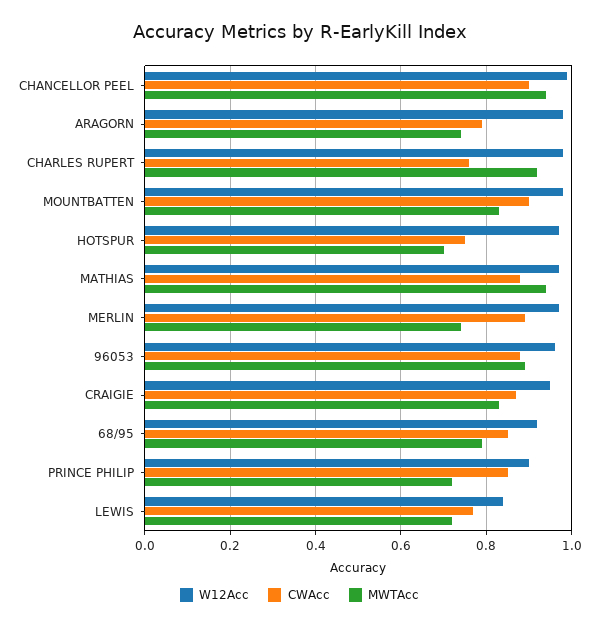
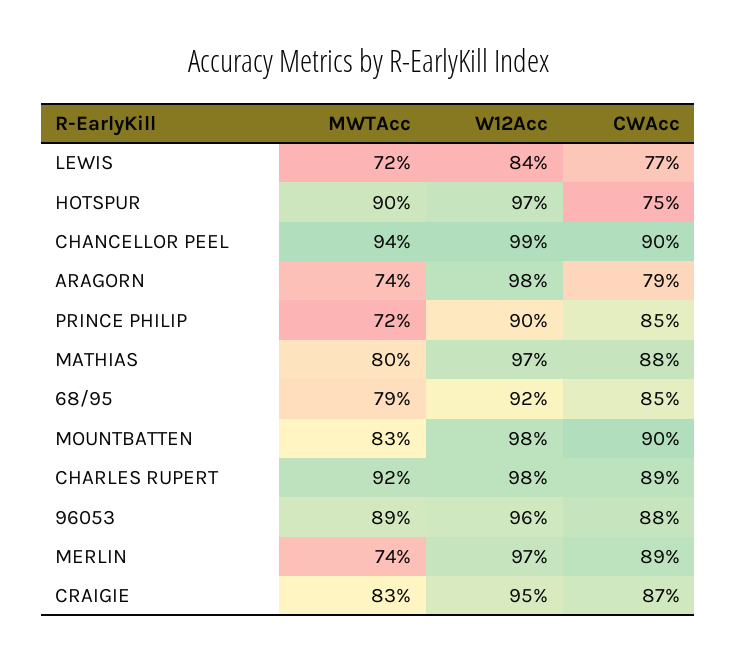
CWAcc, CHARLES RUPERT: 0.75 -> 0.89
MWTAcc, HOTSPUR: 0.7 -> 0.9
MWTAcc, MATHIAS: 0.95 -> 0.8

